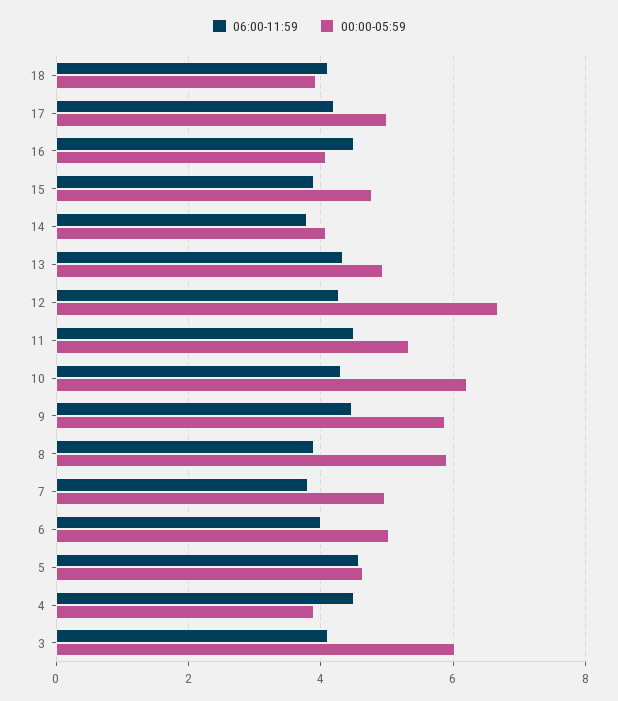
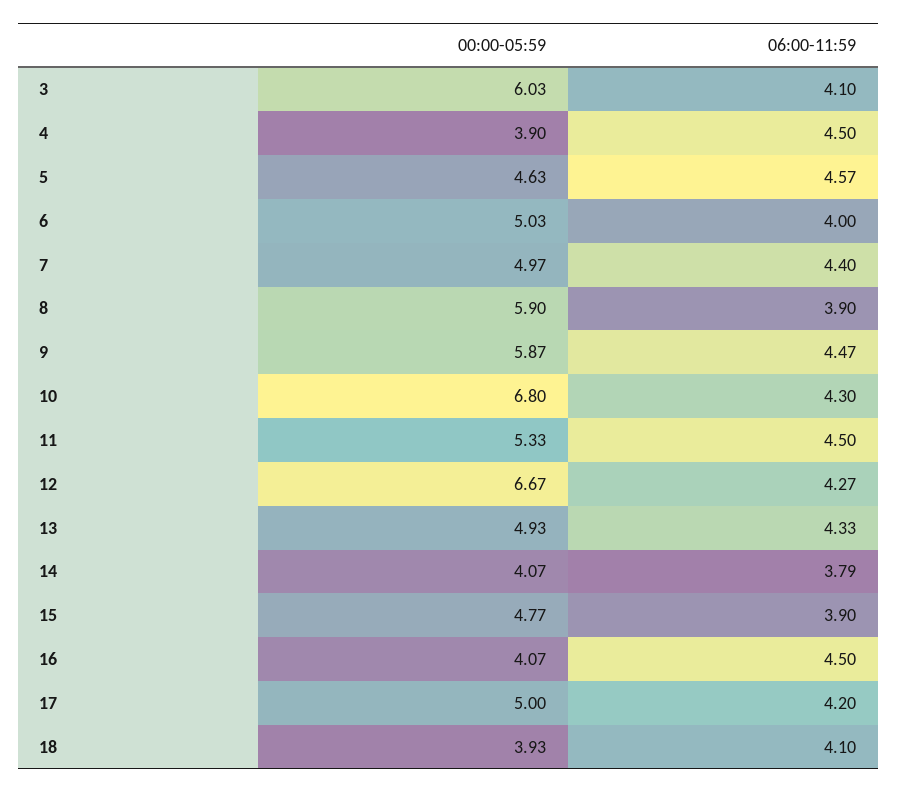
00:00-05:59, 10: 6.2 -> 6.8
06:00-11:59, 7: 3.8 -> 4.4

